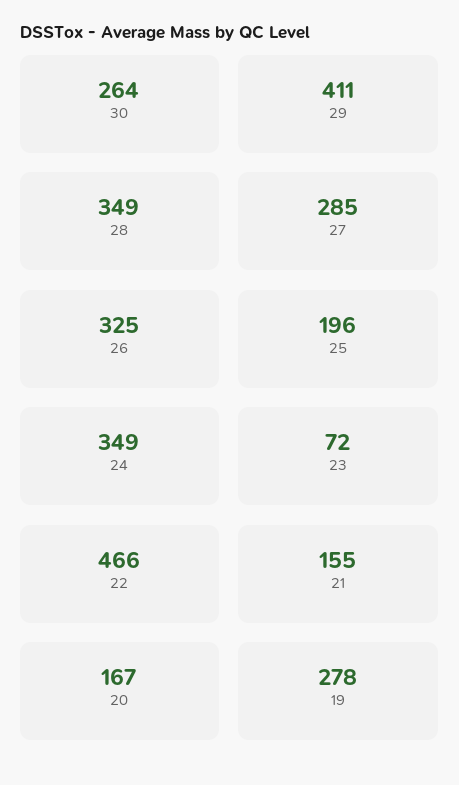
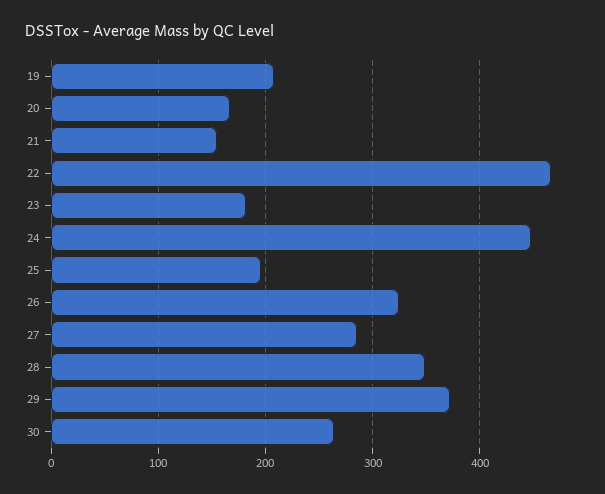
29: 411 -> 370
24: 349 -> 450
23: 72 -> 180
19: 278 -> 210

